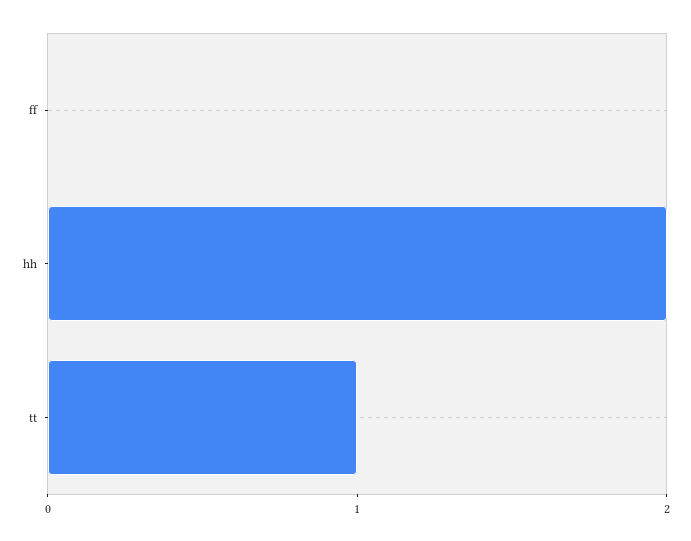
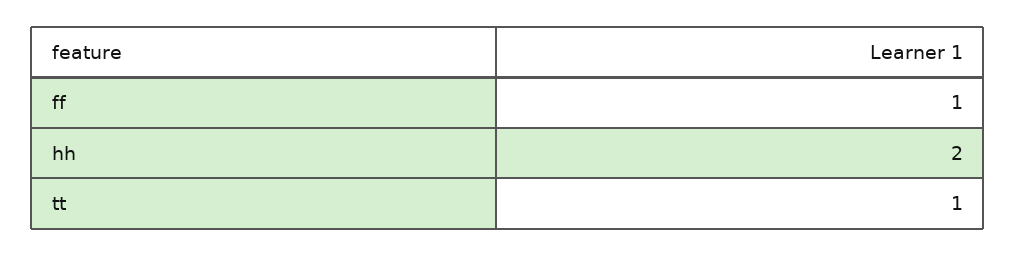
ff: 0 -> 1

